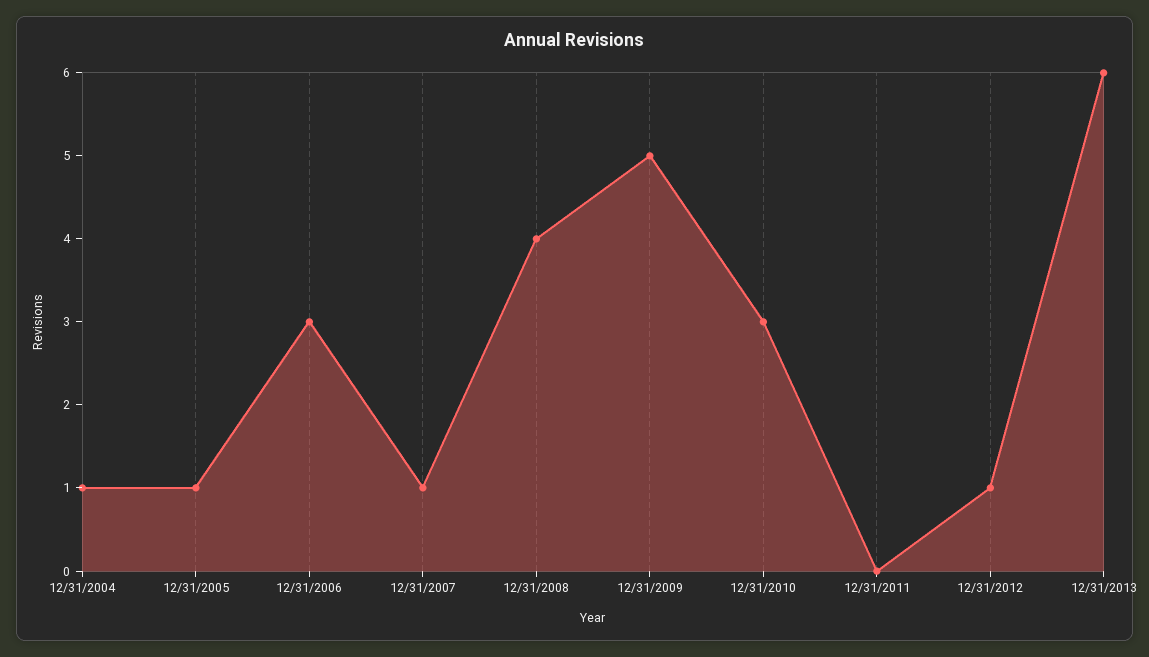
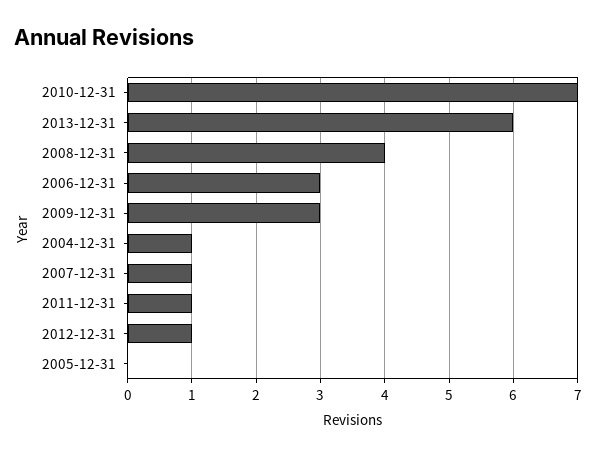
12/31/2005: 1 -> 0
12/31/2009: 5 -> 3
12/31/2010: 3 -> 7
12/31/2011: 0 -> 1

